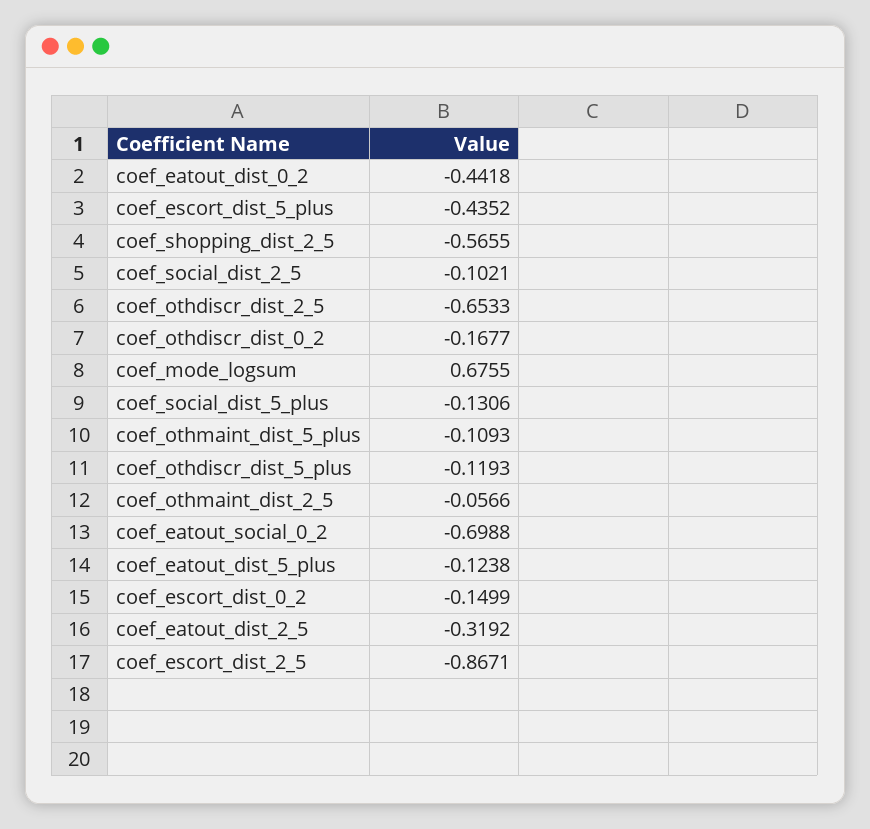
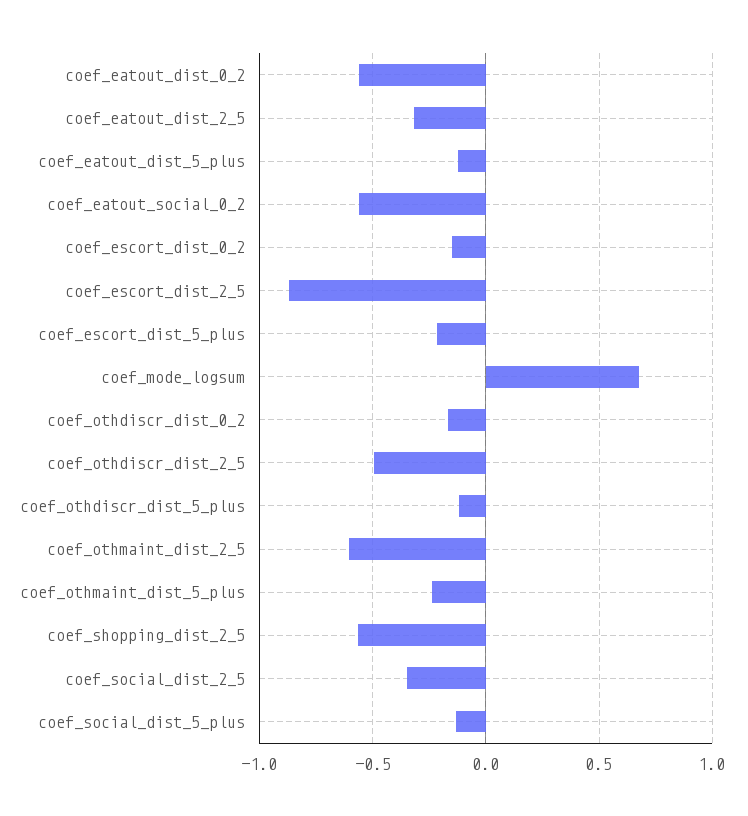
coef_eatout_dist_0_2: -0.4418 -> -0.55
coef_escort_dist_5_plus: -0.4352 -> -0.2
coef_social_dist_2_5: -0.1021 -> -0.35
coef_othdiscr_dist_2_5: -0.6533 -> -0.5
coef_othmaint_dist_5_plus: -0.1093 -> -0.25
coef_othmaint_dist_2_5: -0.0566 -> -0.6
coef_eatout_social_0_2: -0.6988 -> -0.55

